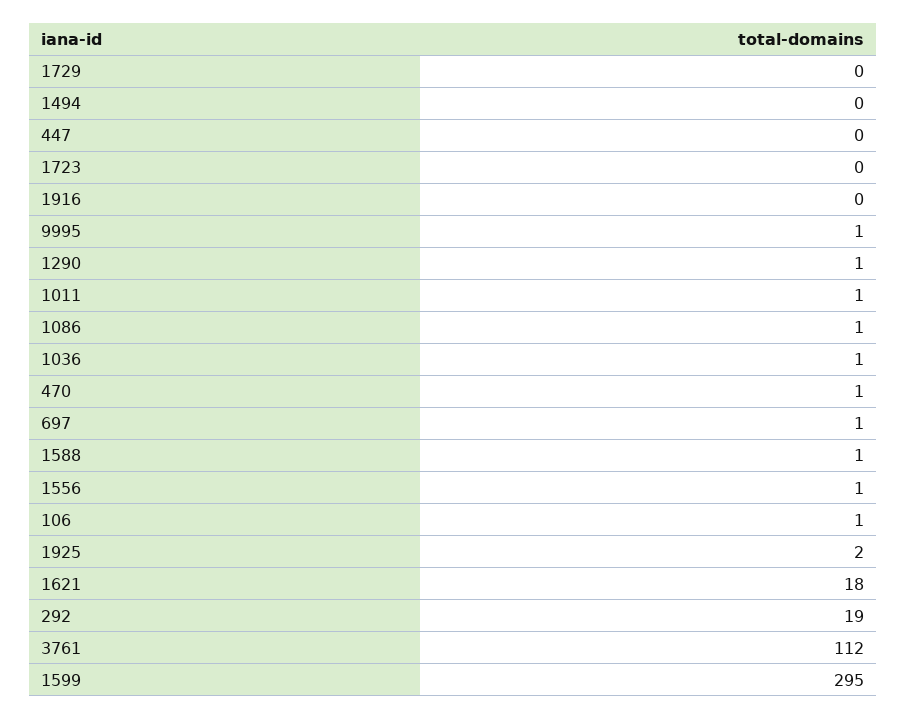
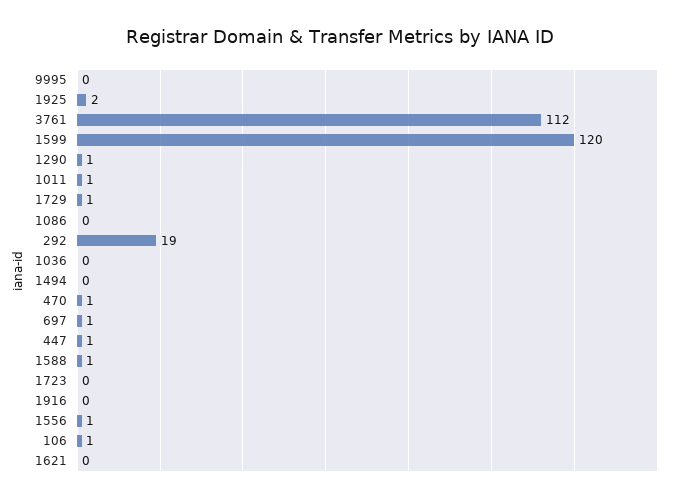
1729: 0 -> 1
447: 0 -> 1
9995: 1 -> 0
1086: 1 -> 0
1036: 1 -> 0
1621: 18 -> 0
1599: 295 -> 120

